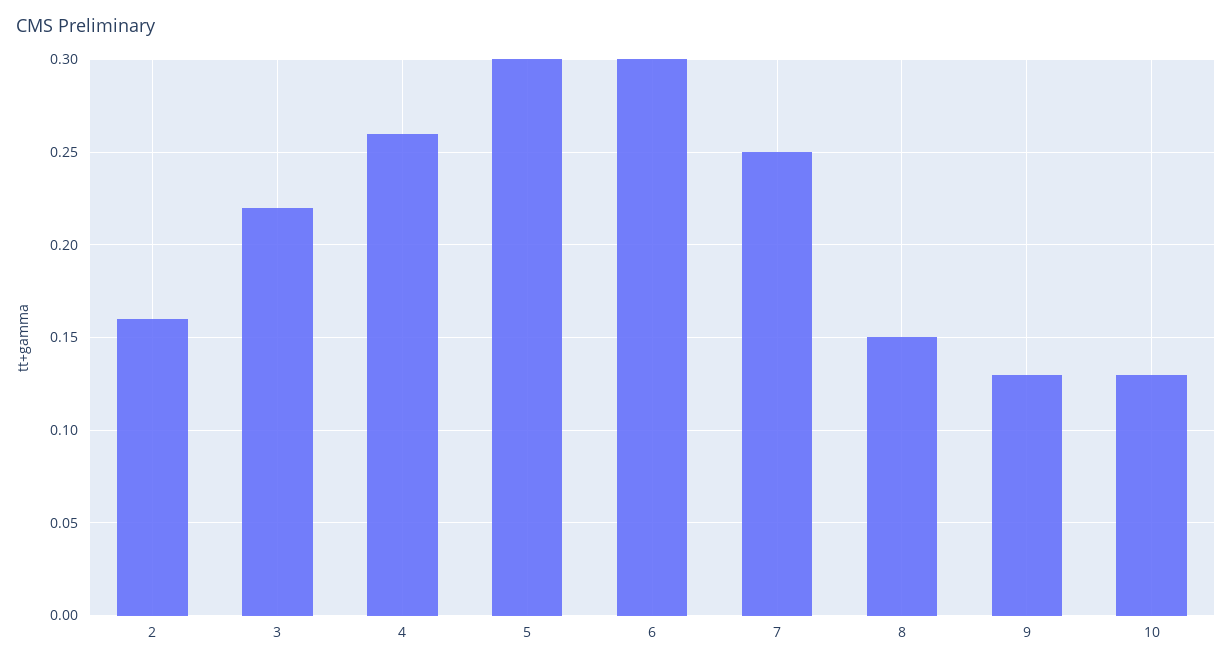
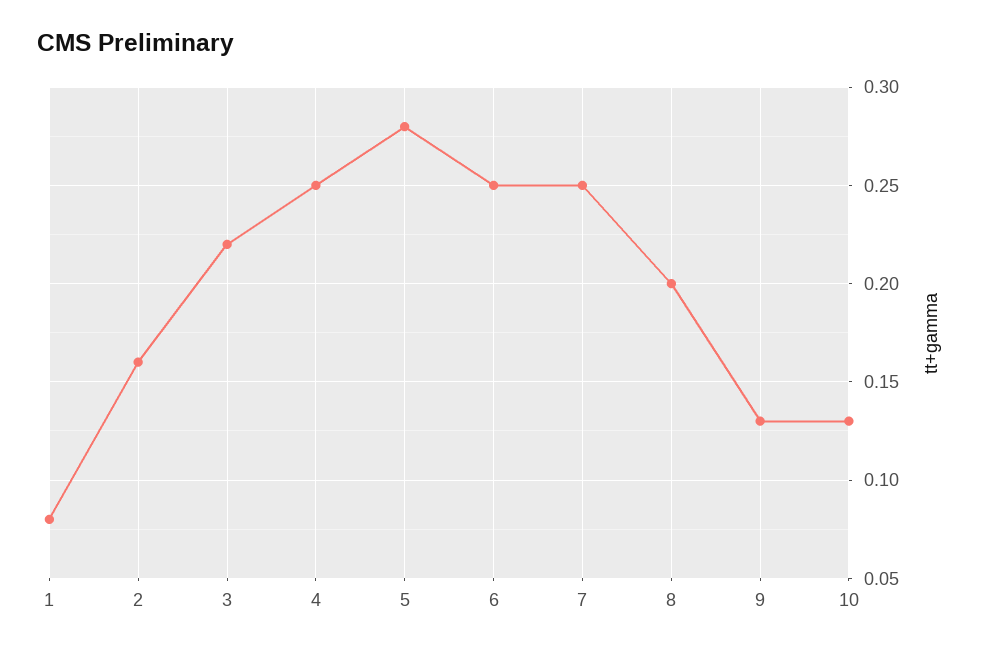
4: 0.26 -> 0.25
5: 0.3 -> 0.28
6: 0.3 -> 0.25
8: 0.15 -> 0.2
1: none -> 0.08

